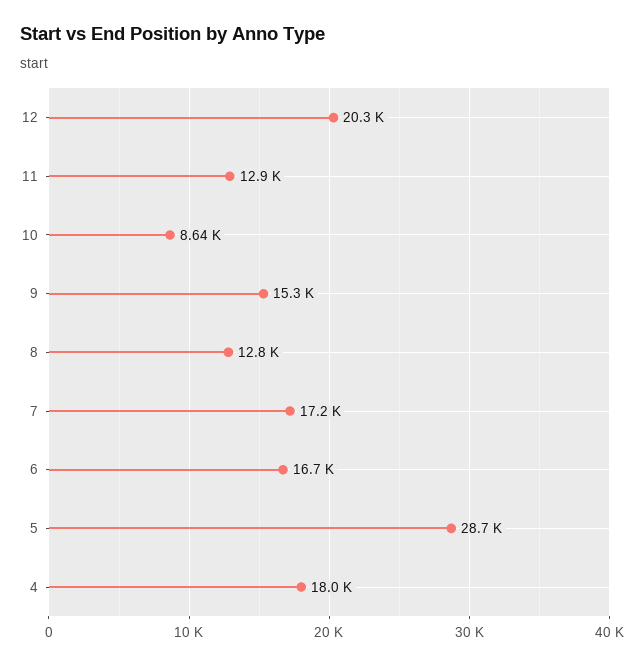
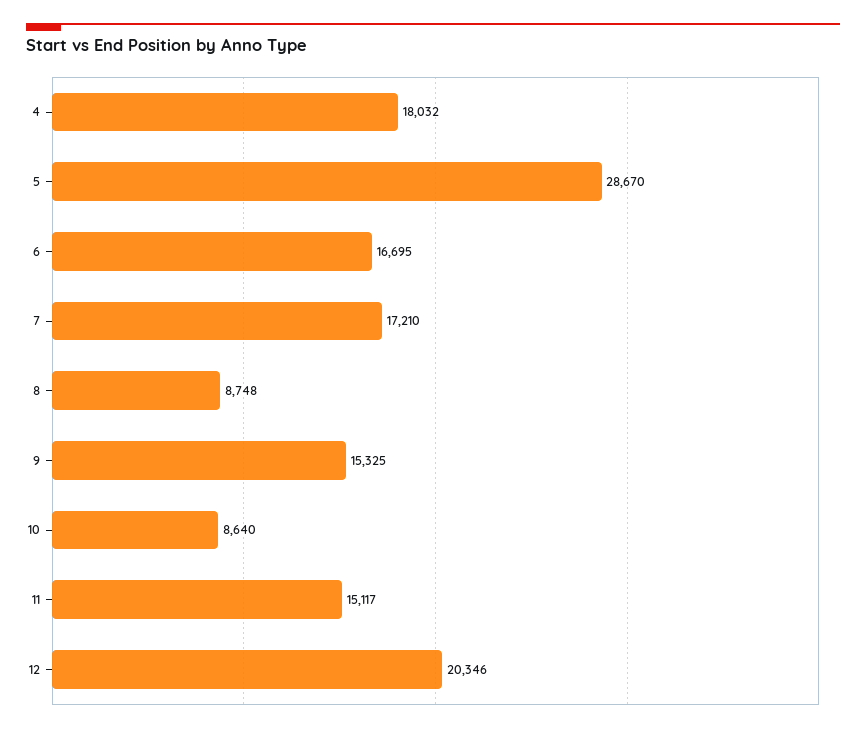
11: 12900 -> 15117
8: 12800 -> 8748

